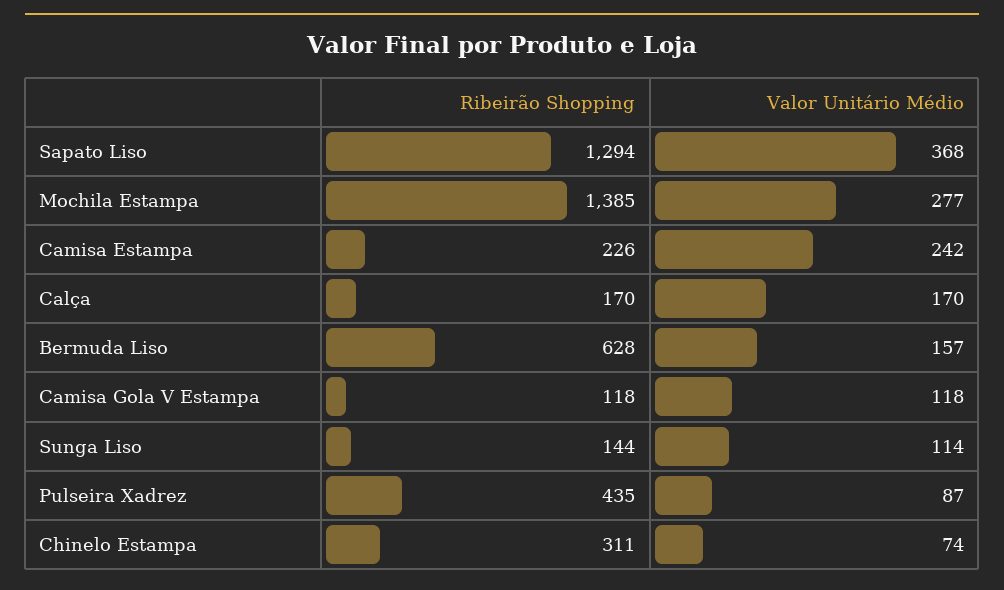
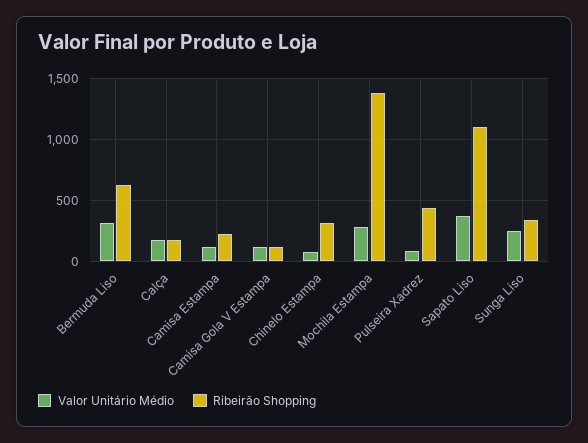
Ribeirão Shopping, Sapato Liso: 1294 -> 1100
Valor Unitário Médio, Camisa Estampa: 242 -> 100
Valor Unitário Médio, Bermuda Liso: 157 -> 300
Ribeirão Shopping, Sunga Liso: 144 -> 350
Valor Unitário Médio, Sunga Liso: 114 -> 250

